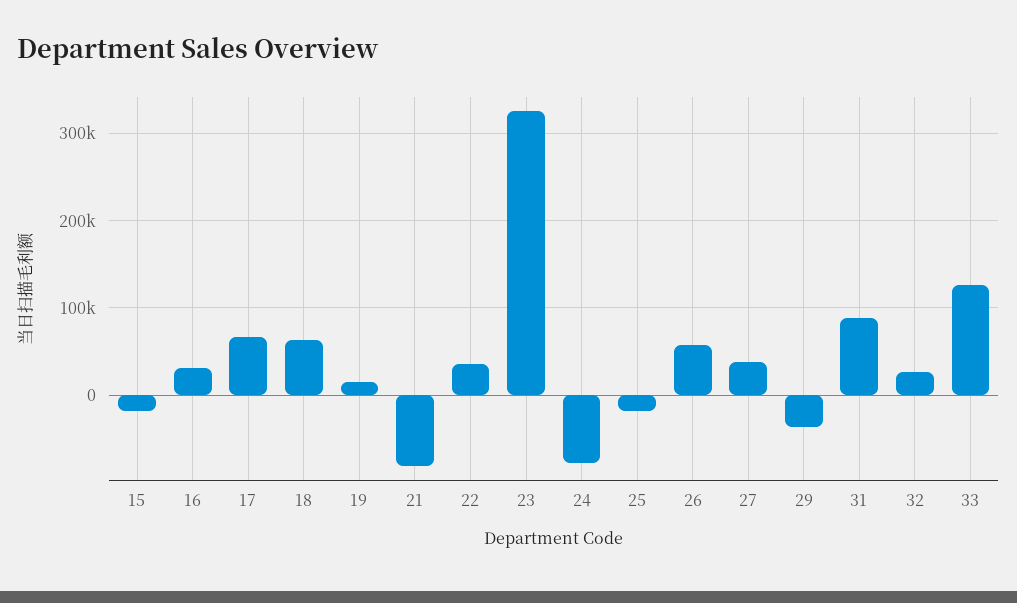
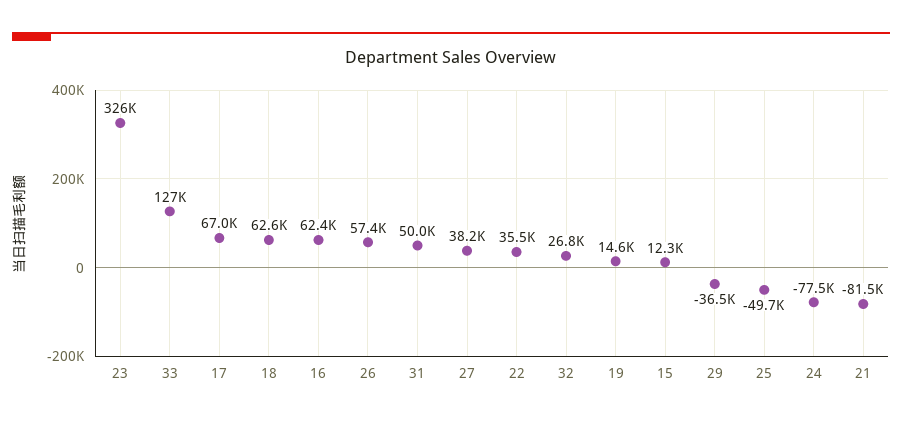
15: -20000 -> 12300
16: 30000 -> 62400
25: -20000 -> -49700
31: 90000 -> 50000

